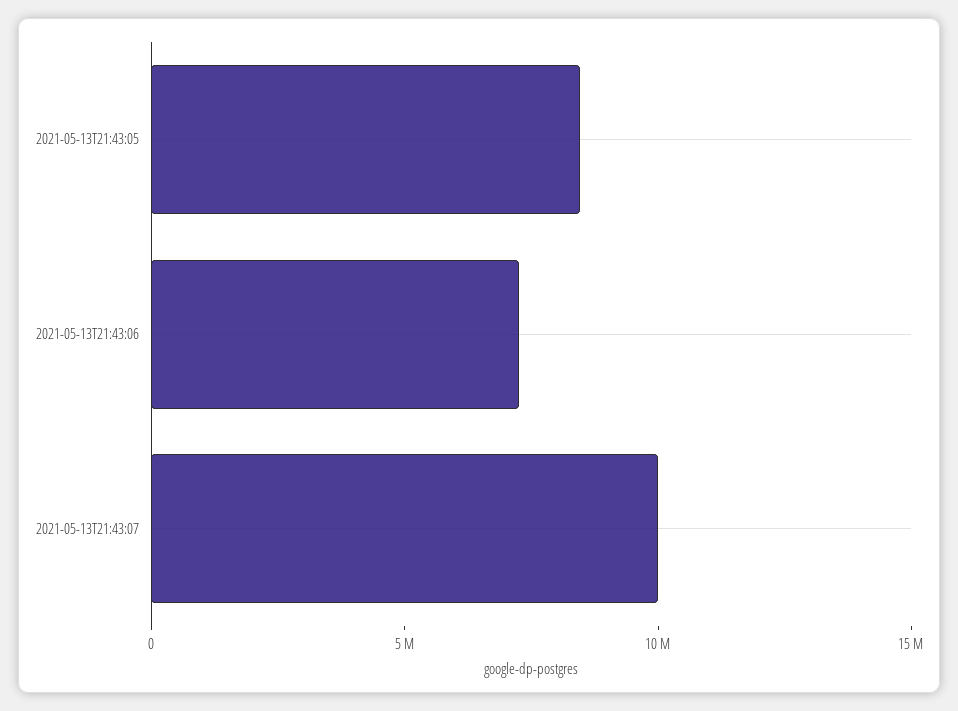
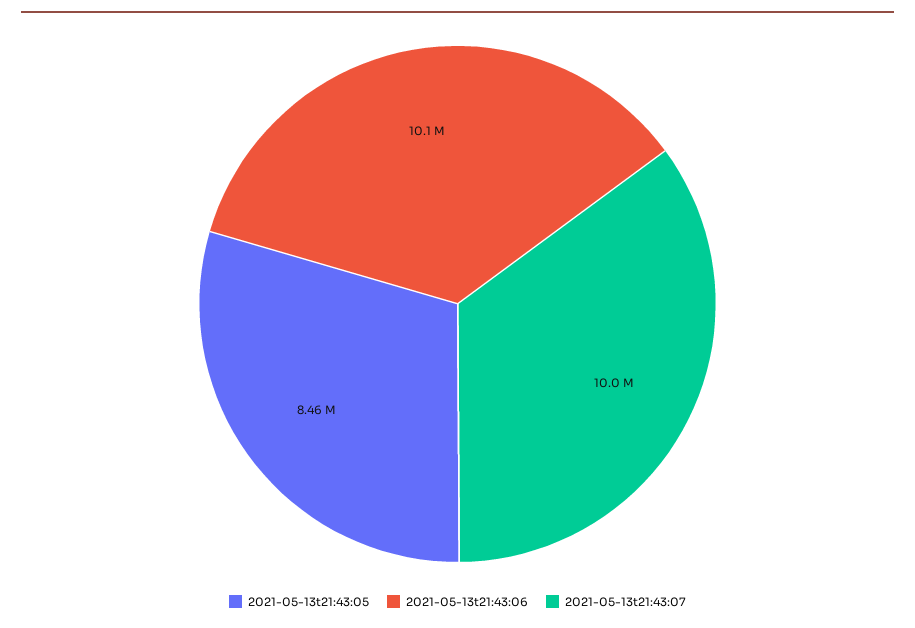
2021-05-13T21:43:06: 7000000 -> 10100000

